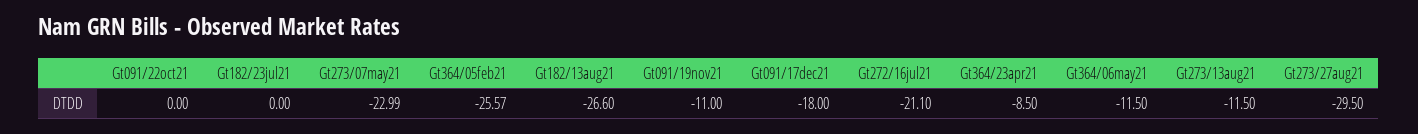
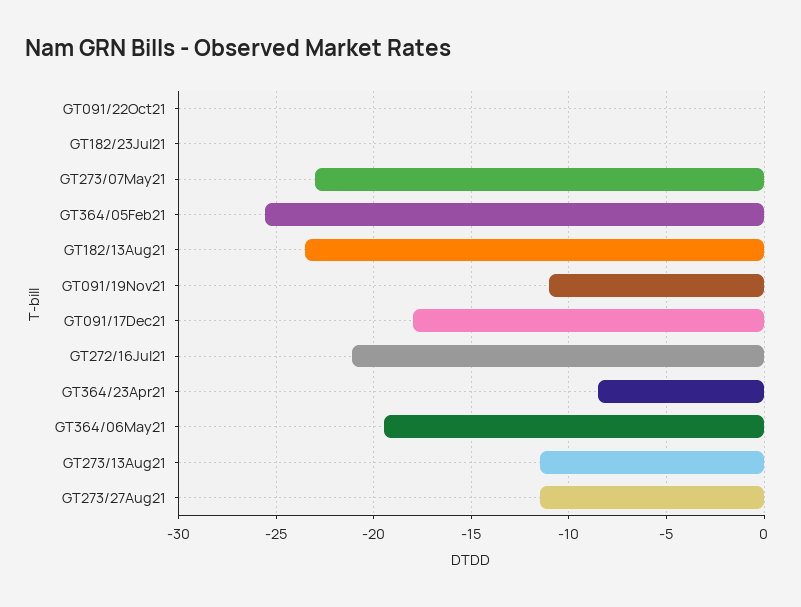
Gt182/13aug21: -26.6 -> -23.5
Gt364/06may21: -11.5 -> -19.5
Gt273/27aug21: -29.5 -> -11.5

